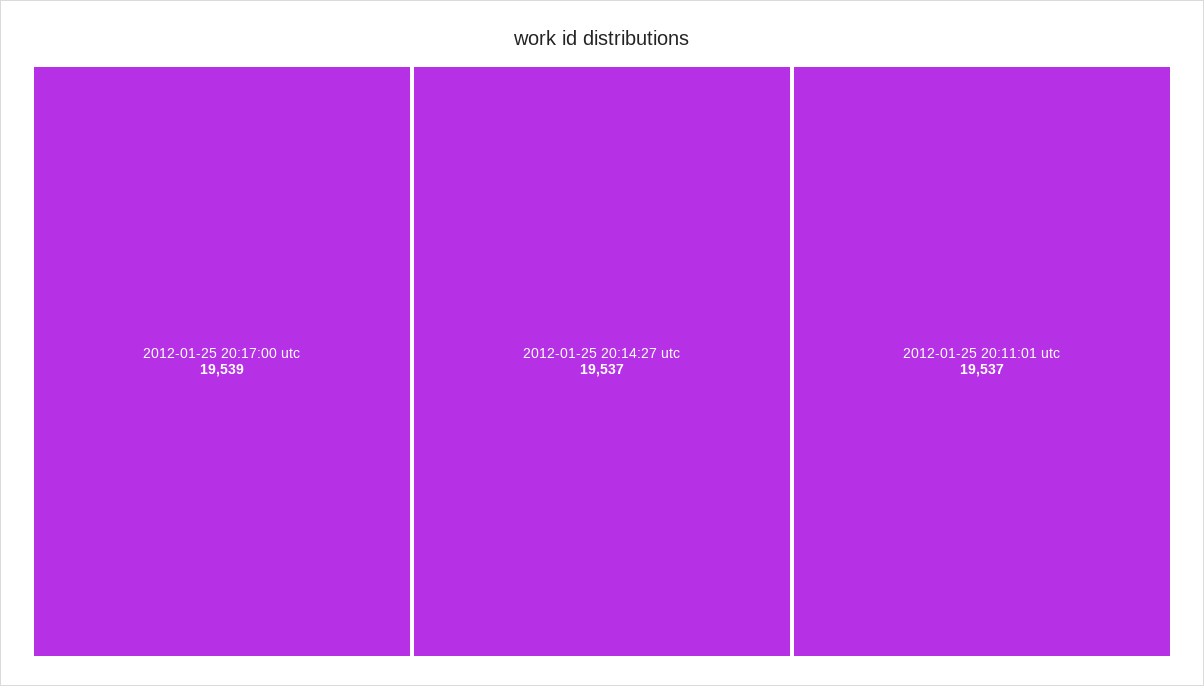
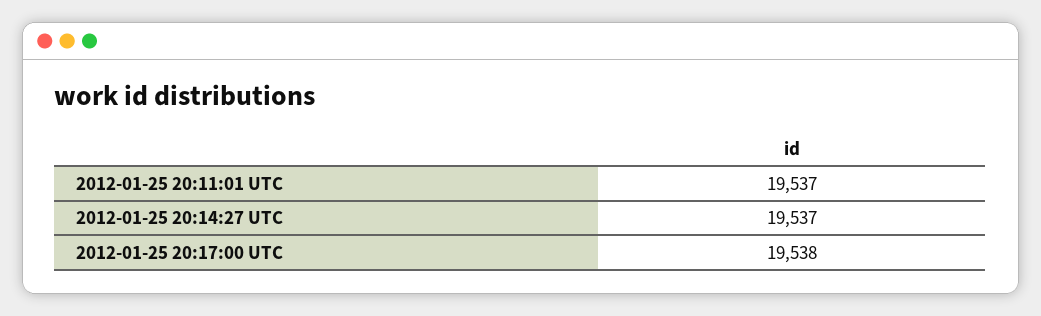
2012-01-25 20:17:00 utc: 19539 -> 19538

